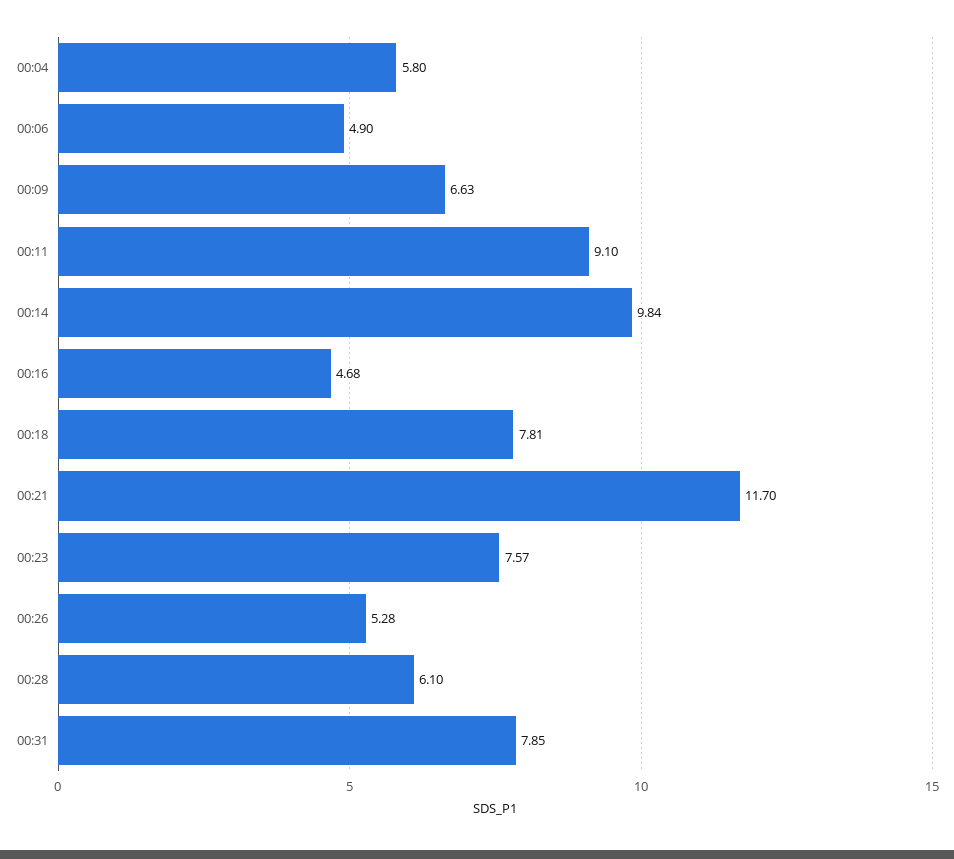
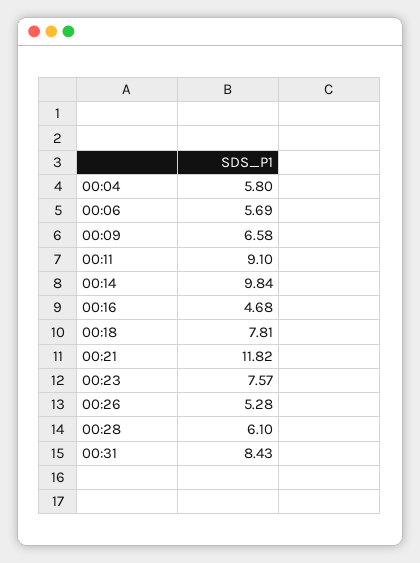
00:06: 4.9 -> 5.69
00:09: 6.63 -> 6.58
00:21: 11.7 -> 11.82
00:31: 7.85 -> 8.43

